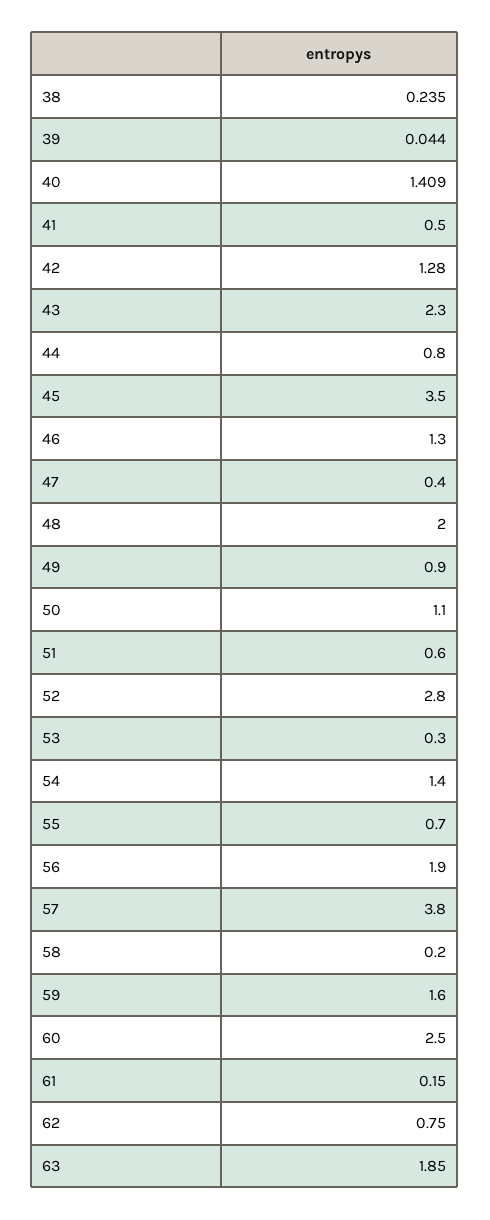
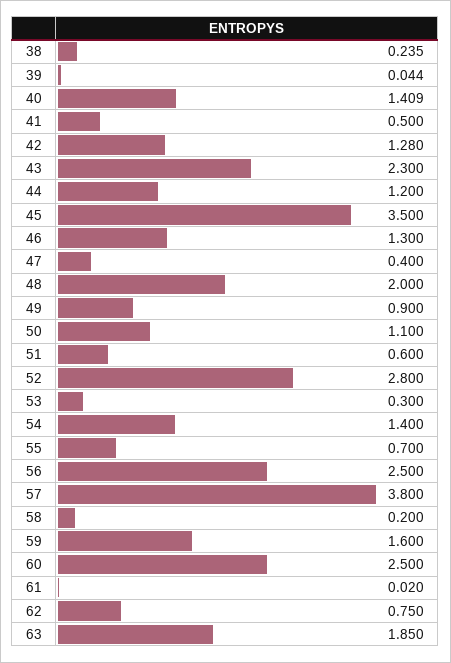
44: 0.8 -> 1.2
56: 1.9 -> 2.5
61: 0.15 -> 0.02

